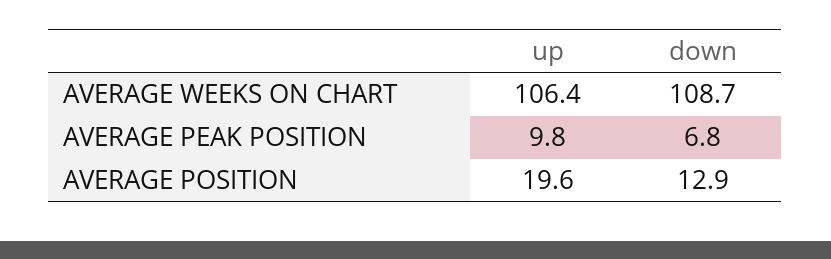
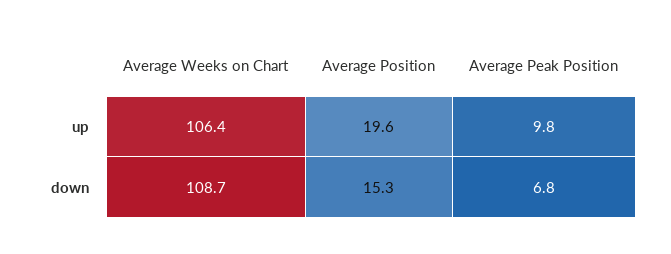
down, AVERAGE POSITION: 12.9 -> 15.3

